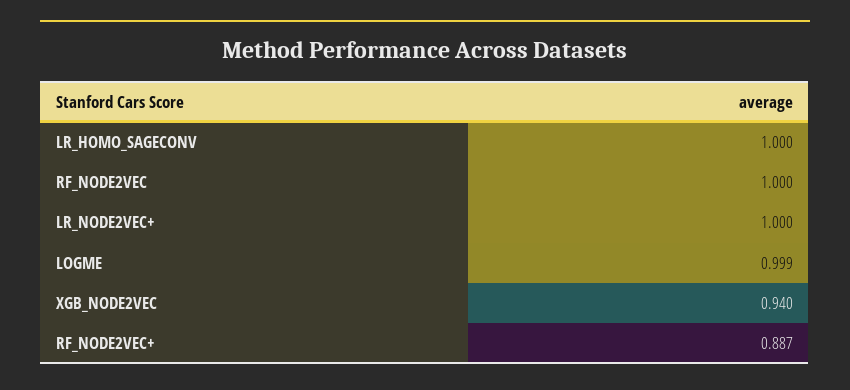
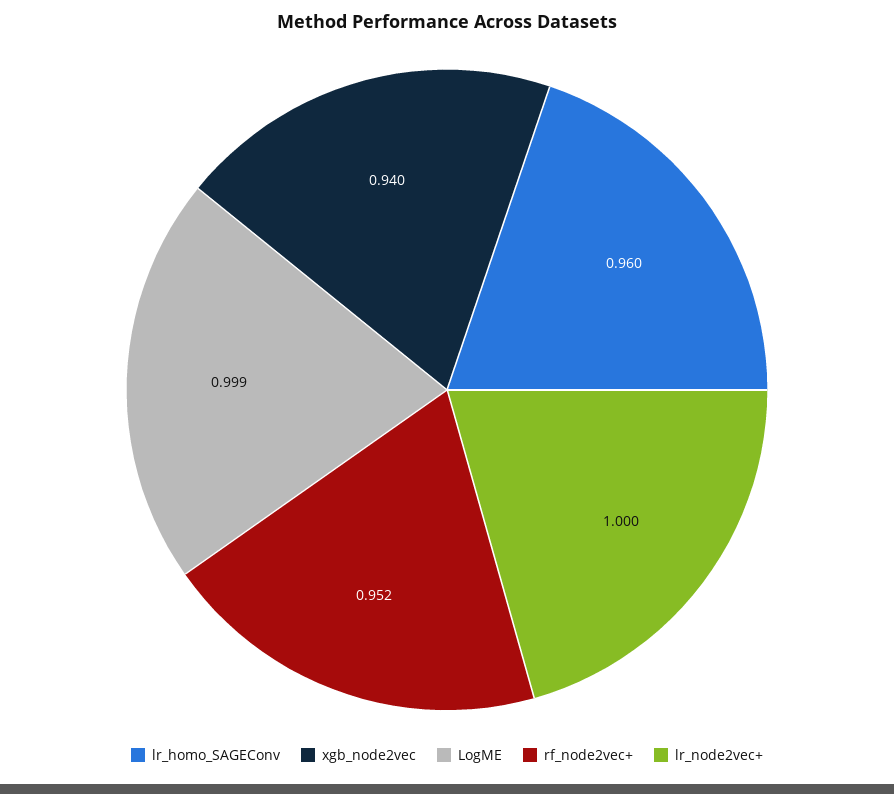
LR_HOMO_SAGECONV: 1 -> 0.96
RF_NODE2VEC: 1 -> none
RF_NODE2VEC+: 0.887 -> 0.952

